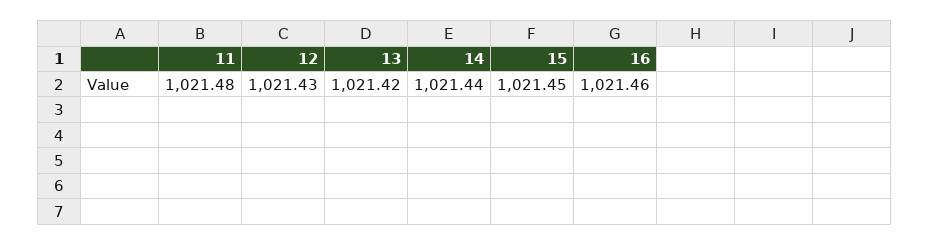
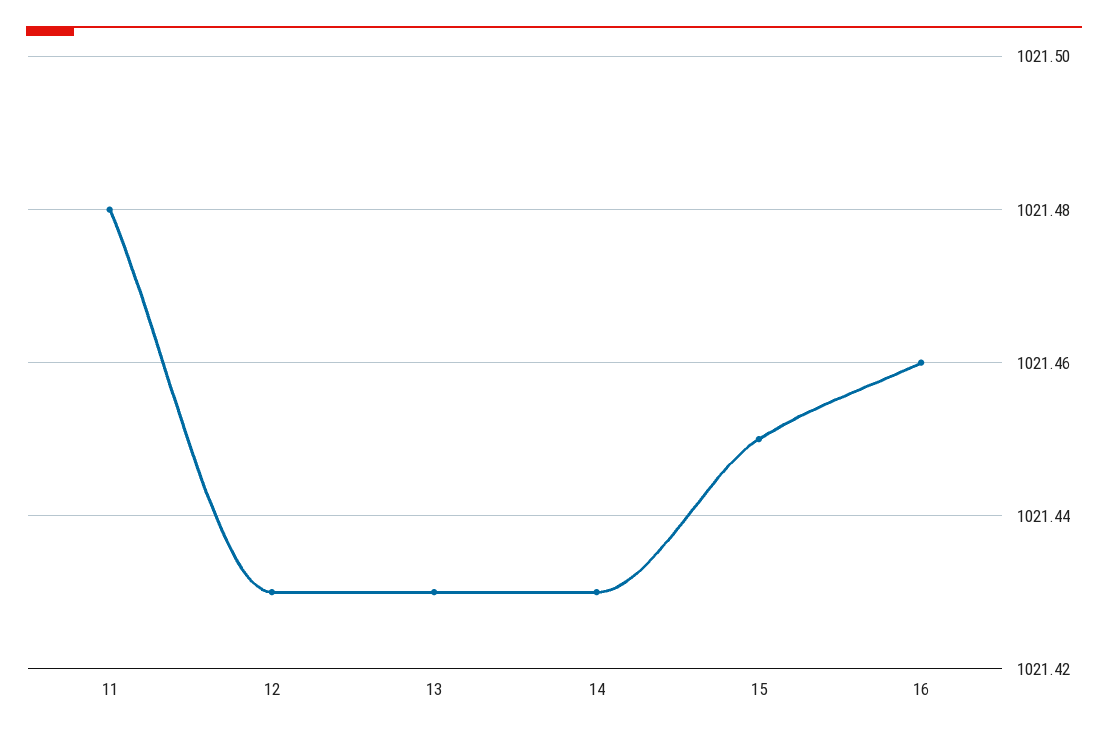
13: 1021.42 -> 1021.43
14: 1021.44 -> 1021.43

